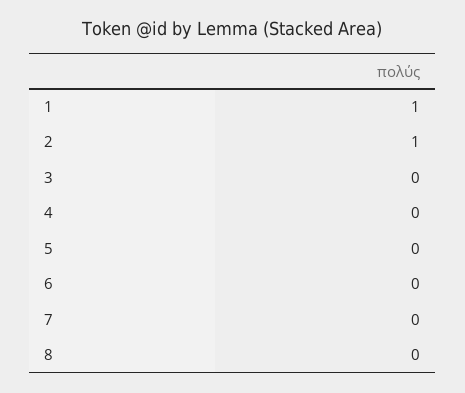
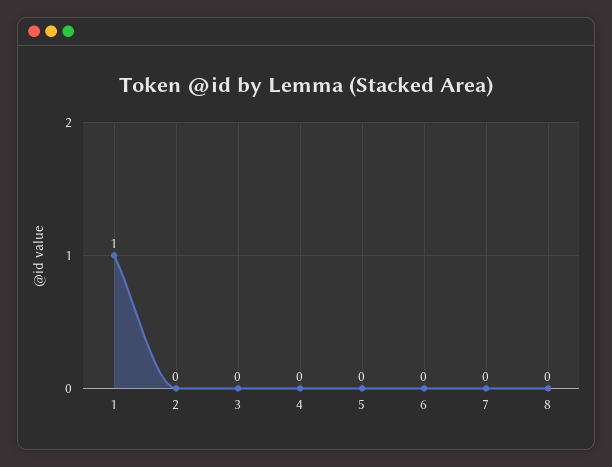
2: 1 -> 0

